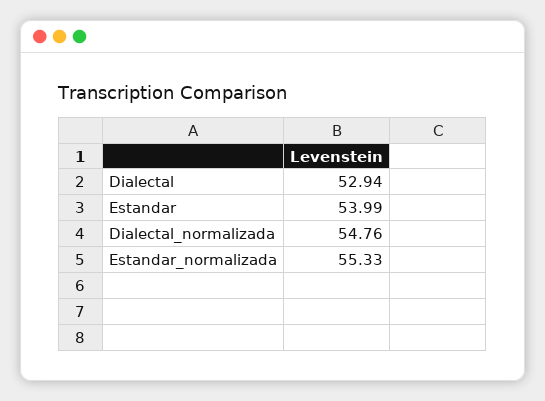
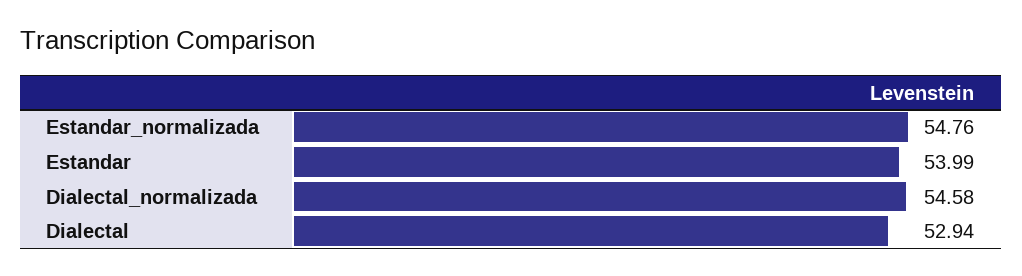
Dialectal_normalizada: 54.76 -> 54.58
Estandar_normalizada: 55.33 -> 54.76

